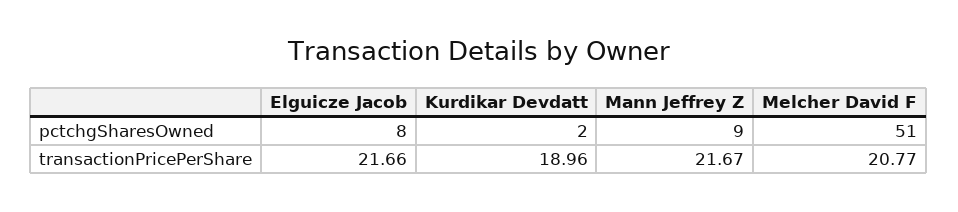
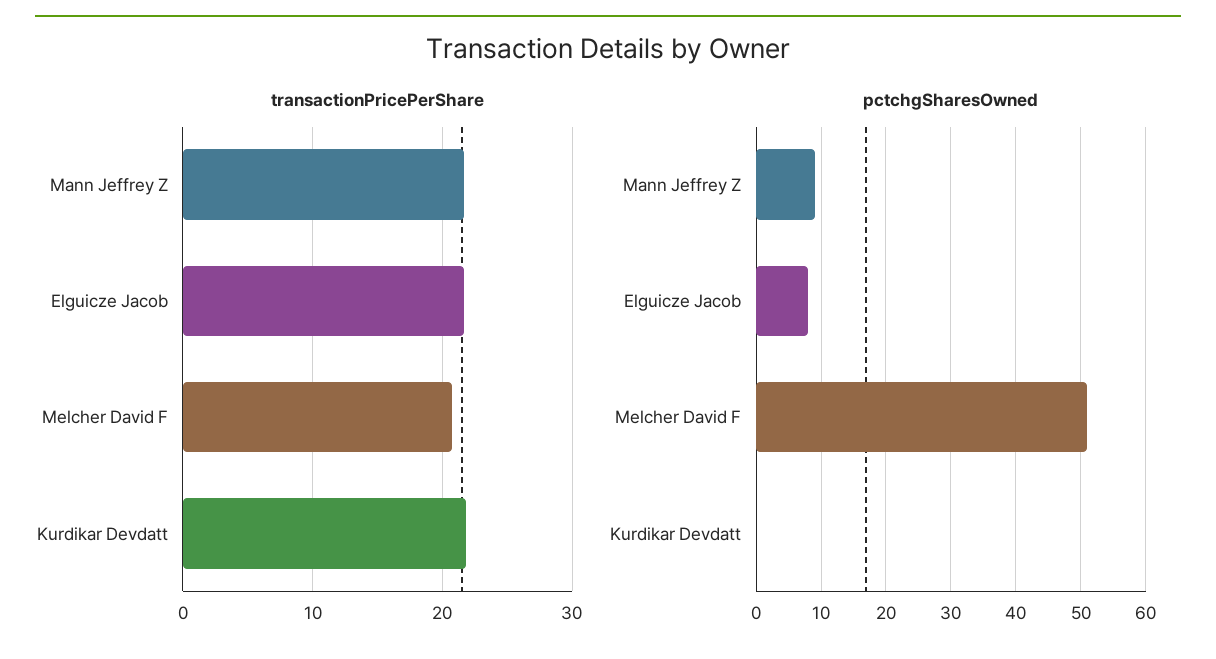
pctchgSharesOwned, Kurdikar Devdatt: 2 -> 0
transactionPricePerShare, Kurdikar Devdatt: 18.96 -> 22

